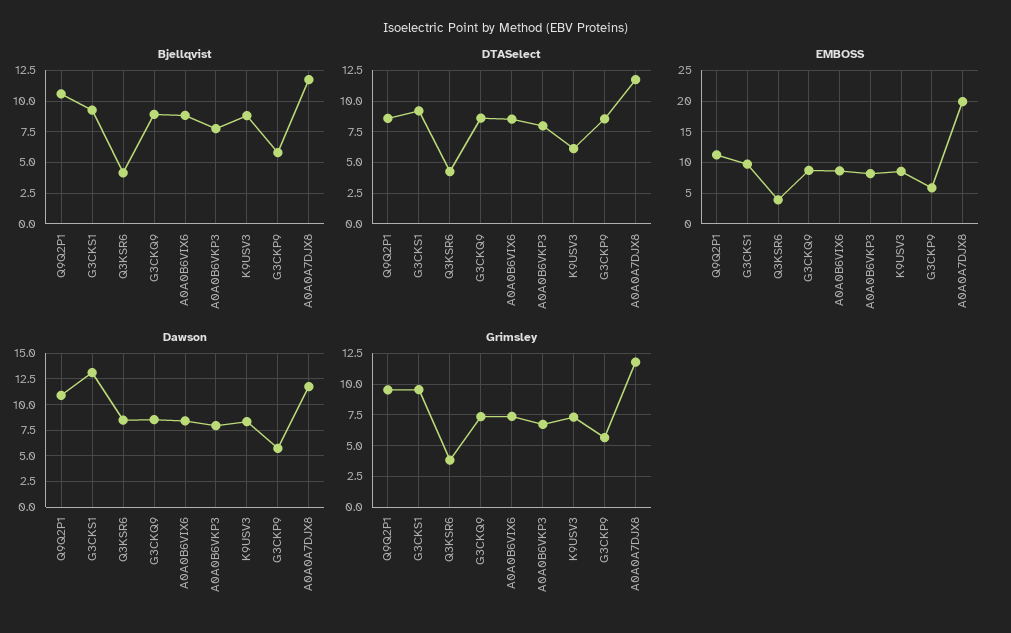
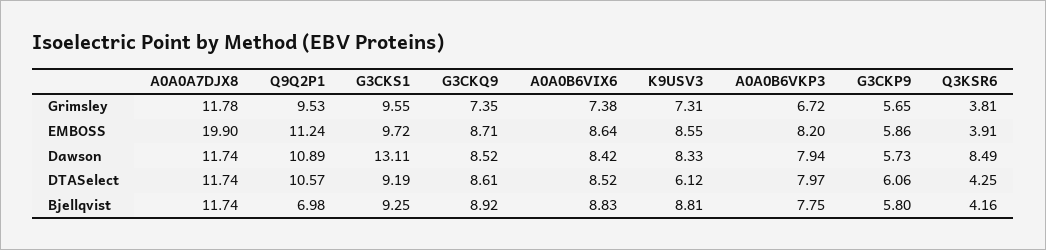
Bjellqvist, Q9Q2P1: 10.5 -> 6.98
DTASelect, Q9Q2P1: 8.5 -> 10.57
DTASelect, G3CKP9: 8.5 -> 6.06

